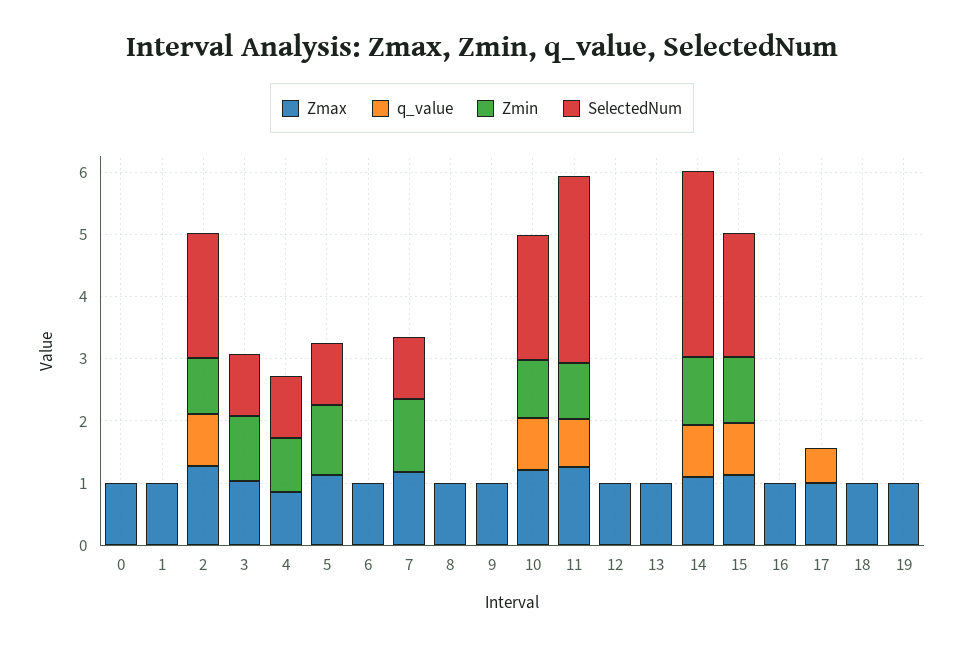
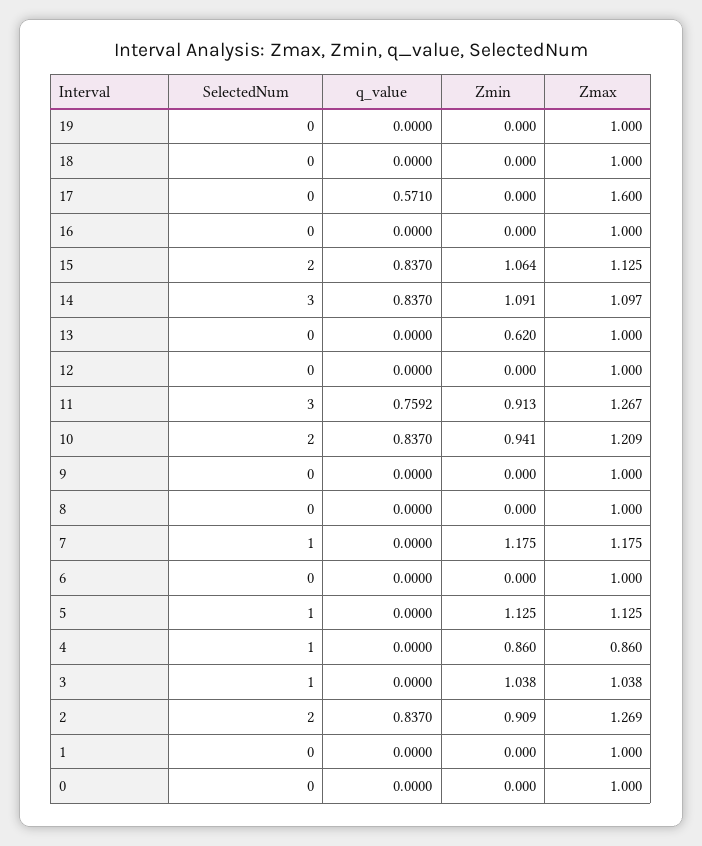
Zmin, 13: 0 -> 0.62
Zmax, 17: 1 -> 1.6

